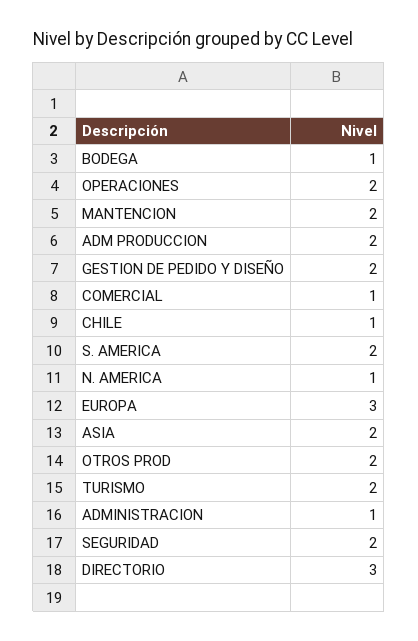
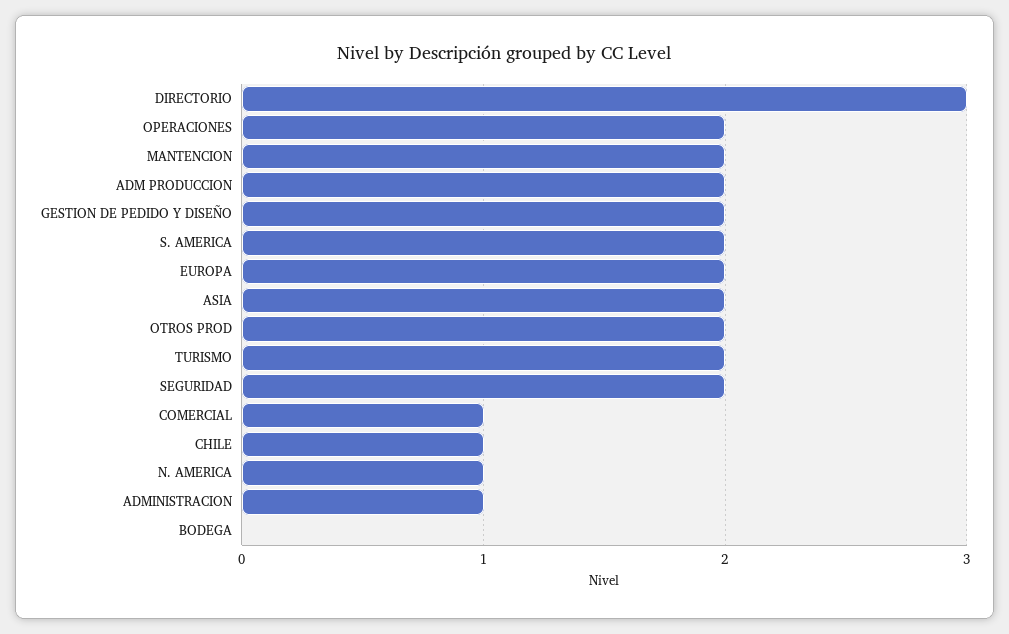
BODEGA: 1 -> 0
EUROPA: 3 -> 2

